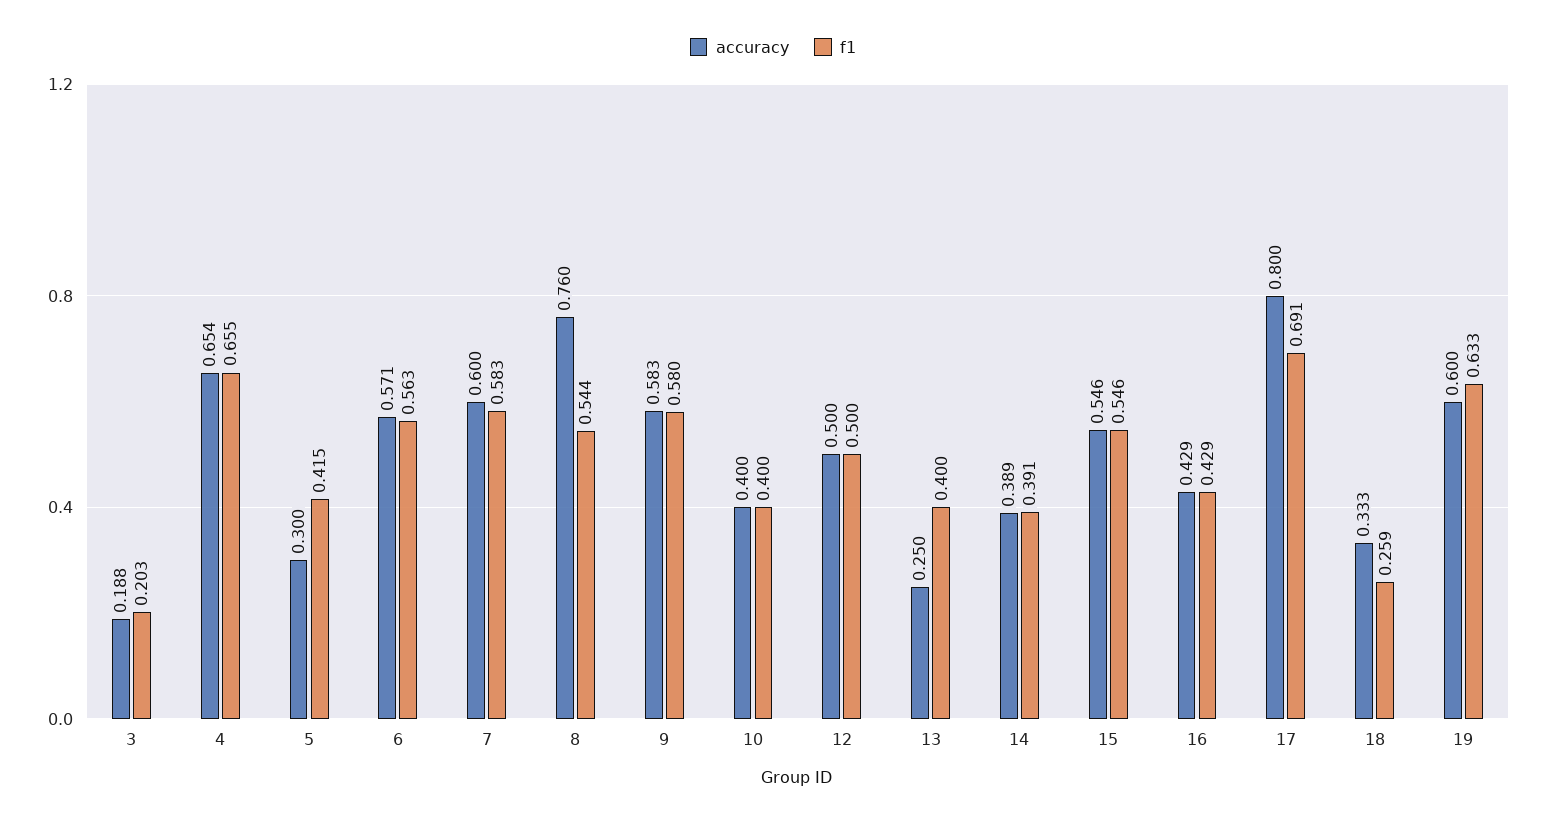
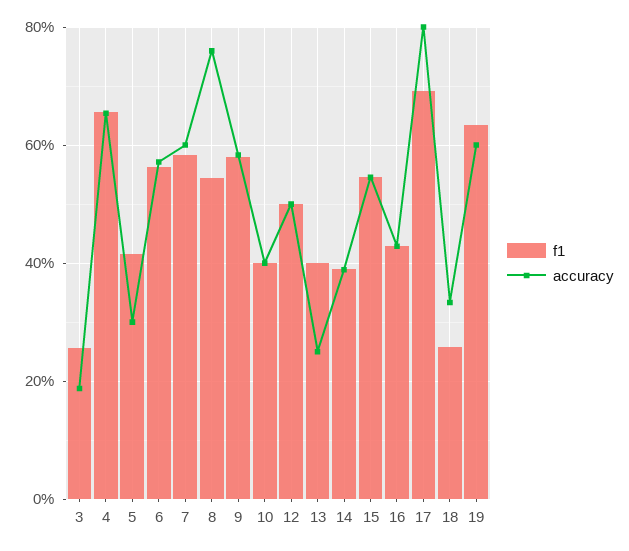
f1, 3: 0.203 -> 0.26

